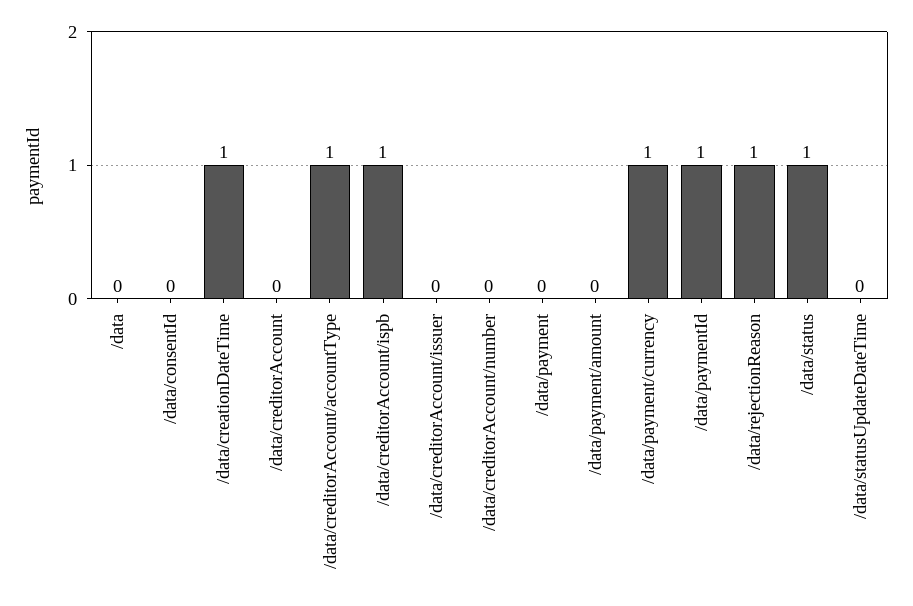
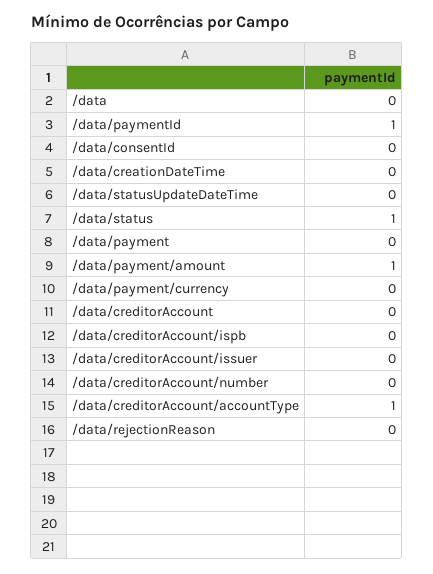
/data/creationDateTime: 1 -> 0
/data/creditorAccount/ispb: 1 -> 0
/data/payment/amount: 0 -> 1
/data/payment/currency: 1 -> 0
/data/rejectionReason: 1 -> 0

